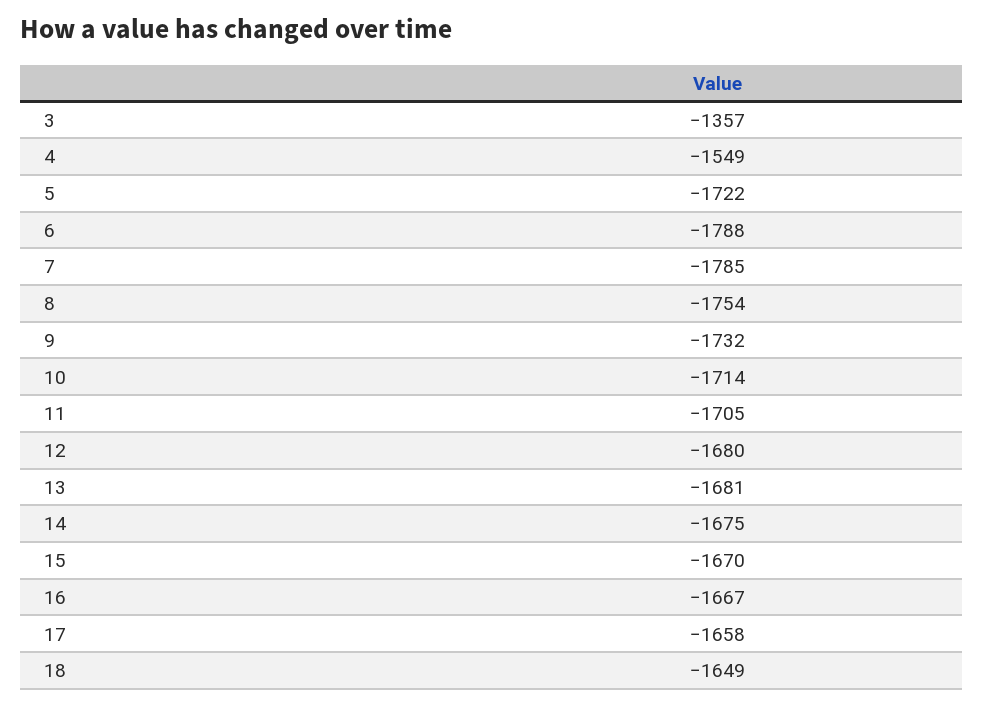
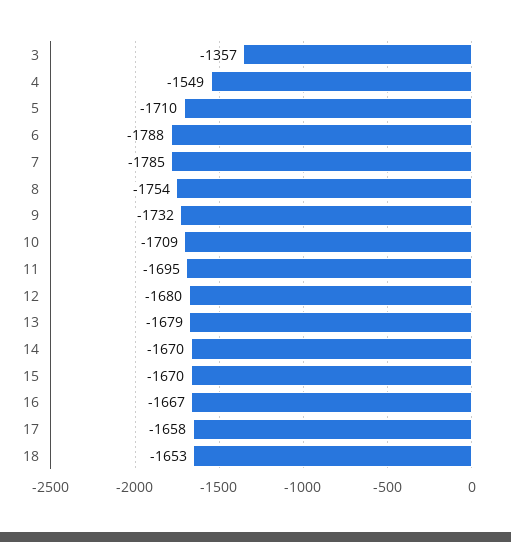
5: -1722 -> -1710
10: -1714 -> -1709
11: -1705 -> -1695
13: -1681 -> -1679
14: -1675 -> -1670
18: -1649 -> -1653

